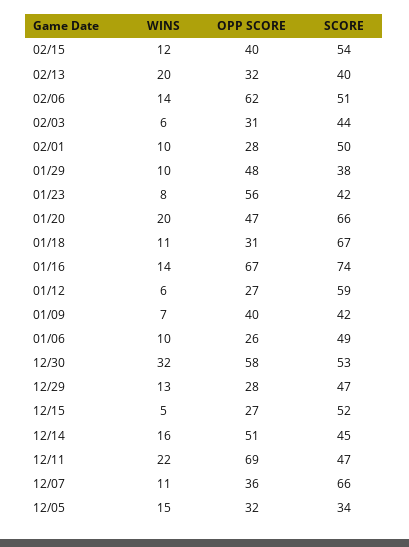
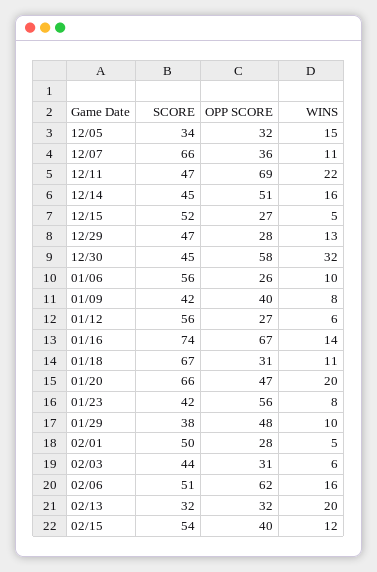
SCORE, 02/13: 40 -> 32
WINS, 02/06: 14 -> 16
WINS, 02/01: 10 -> 5
SCORE, 01/12: 59 -> 56
WINS, 01/09: 7 -> 8
SCORE, 01/06: 49 -> 56
SCORE, 12/30: 53 -> 45

